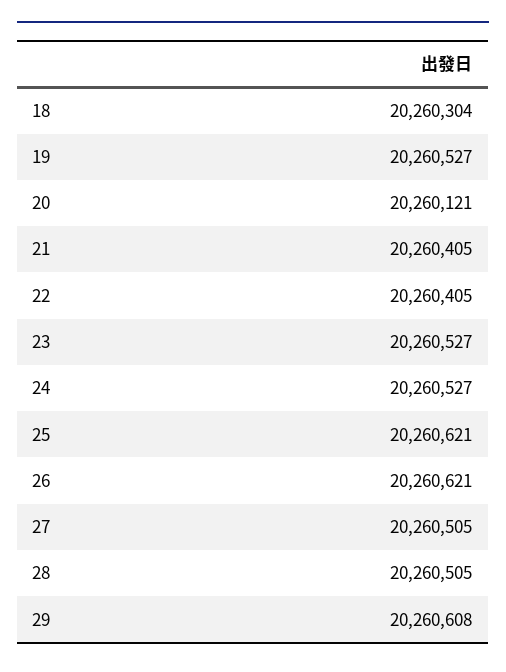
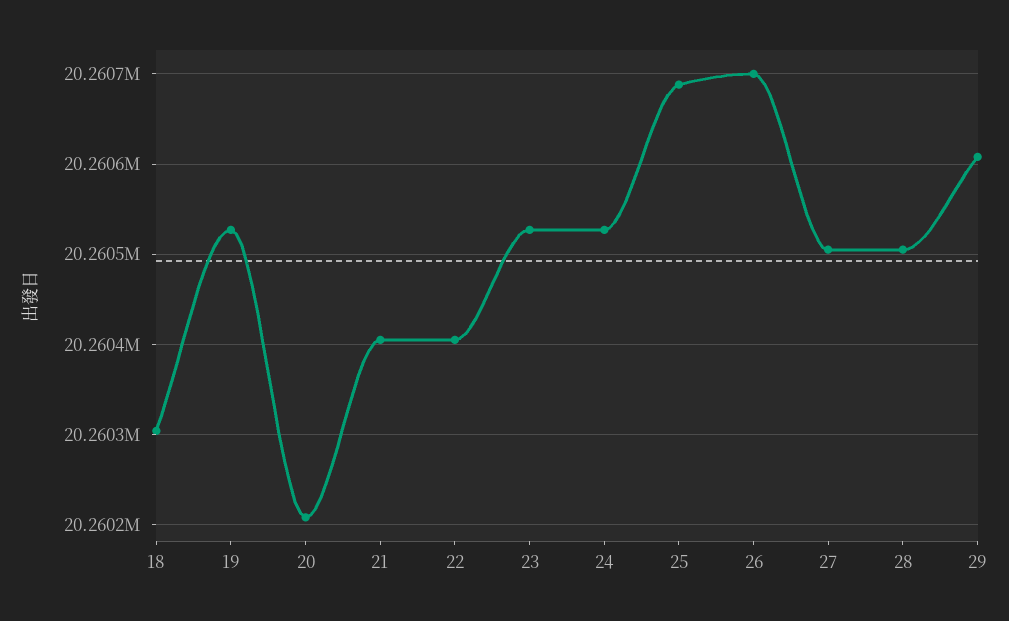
20: 20260121 -> 20260210
25: 20260621 -> 20260690
26: 20260621 -> 20260700

